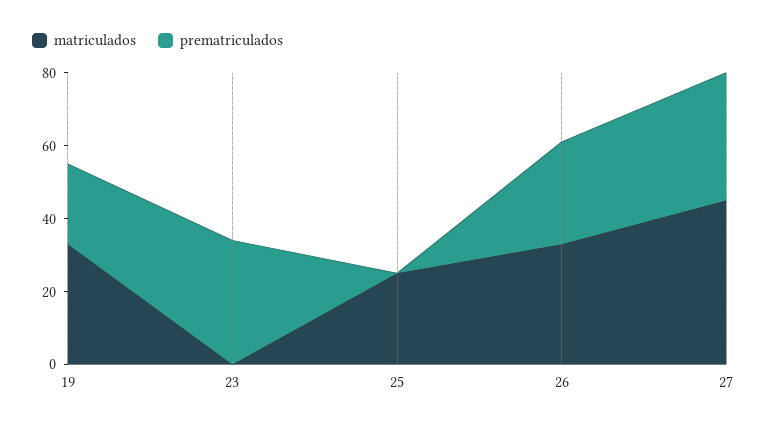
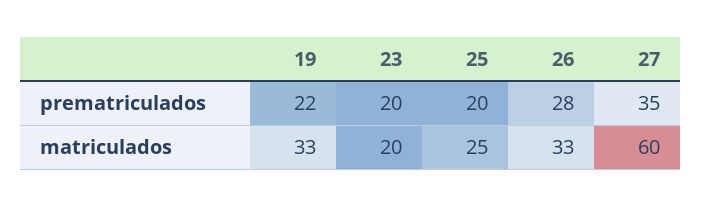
matriculados, 23: 0 -> 20
prematriculados, 23: 35 -> 20
prematriculados, 25: 0 -> 20
matriculados, 27: 45 -> 60

